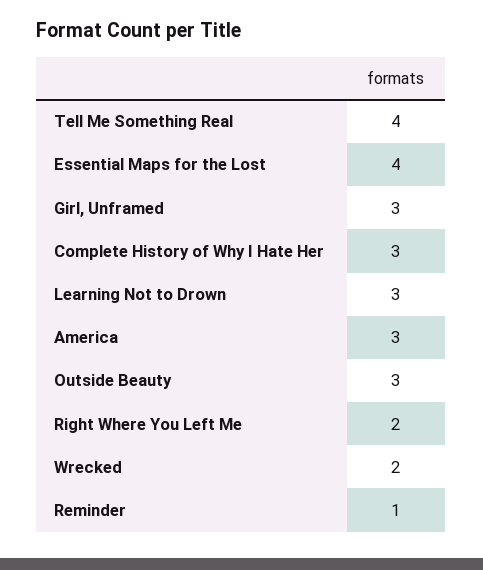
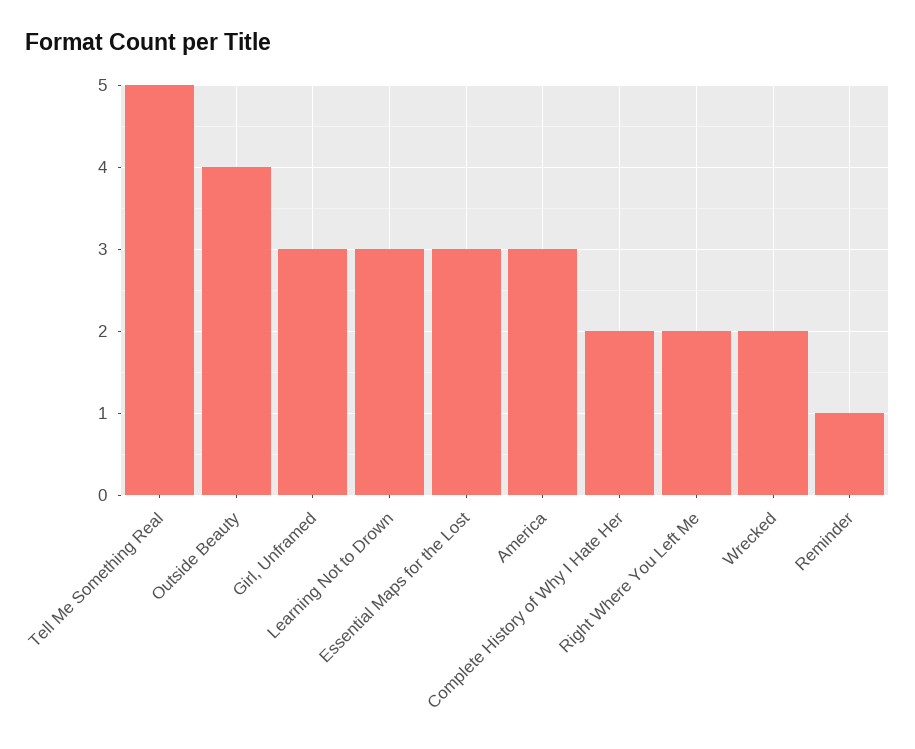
Tell Me Something Real: 4 -> 5
Essential Maps for the Lost: 4 -> 3
Complete History of Why I Hate Her: 3 -> 2
Outside Beauty: 3 -> 4

